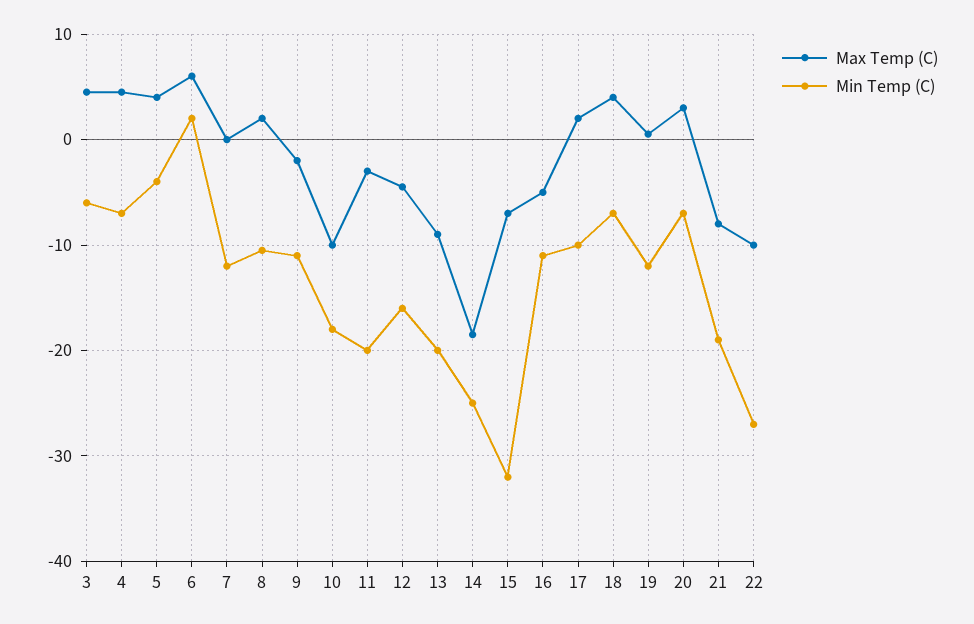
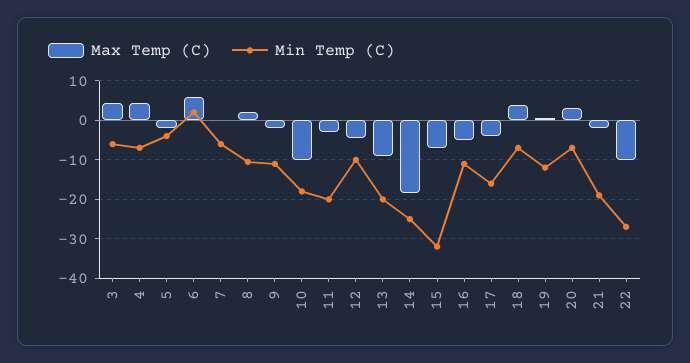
Max Temp (C), 5: 4 -> -2
Min Temp (C), 7: -12 -> -6
Min Temp (C), 12: -16 -> -10
Max Temp (C), 17: 2 -> -4
Min Temp (C), 17: -10 -> -16
Max Temp (C), 21: -8 -> -2

